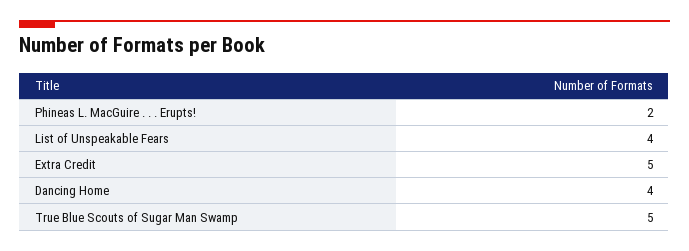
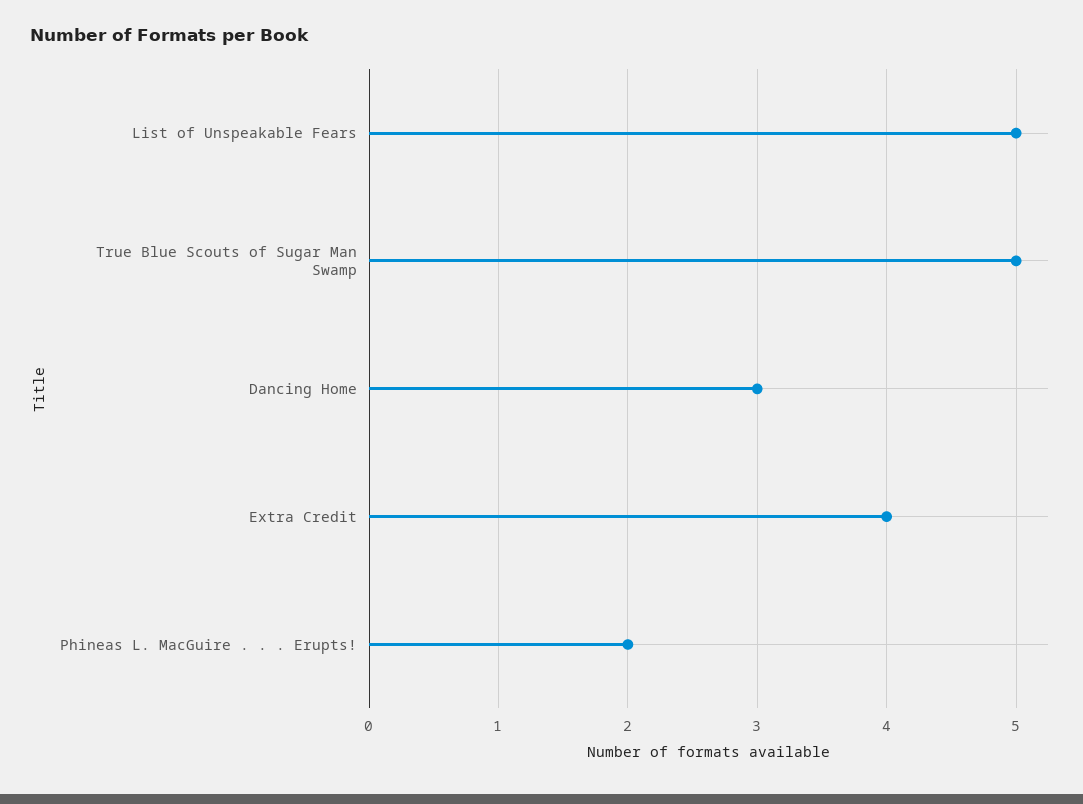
List of Unspeakable Fears: 4 -> 5
Extra Credit: 5 -> 4
Dancing Home: 4 -> 3

